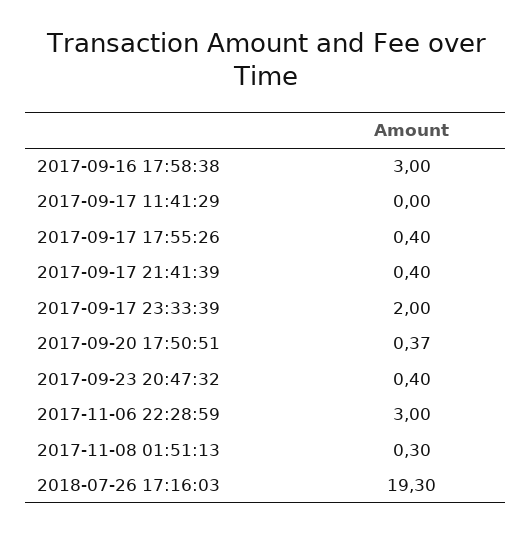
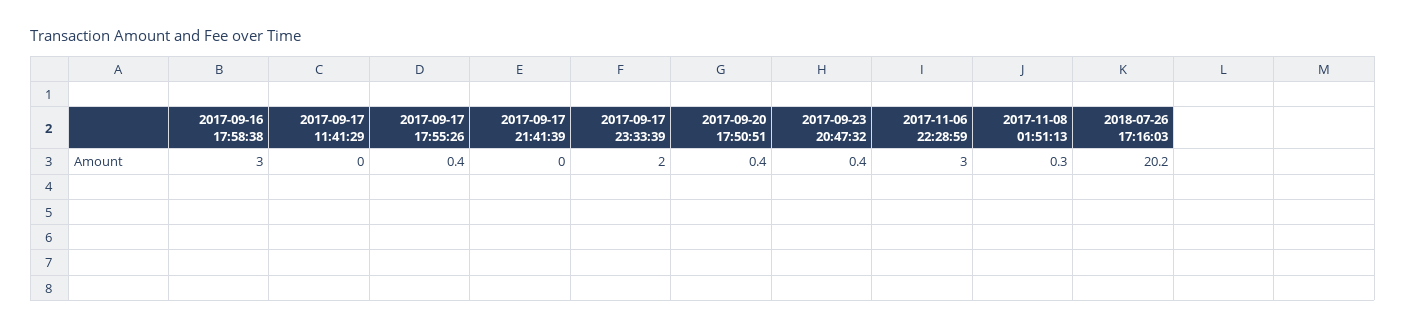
2017-09-17 21:41:39: 0.4 -> 0
2018-07-26 17:16:03: 19.3 -> 20.2

